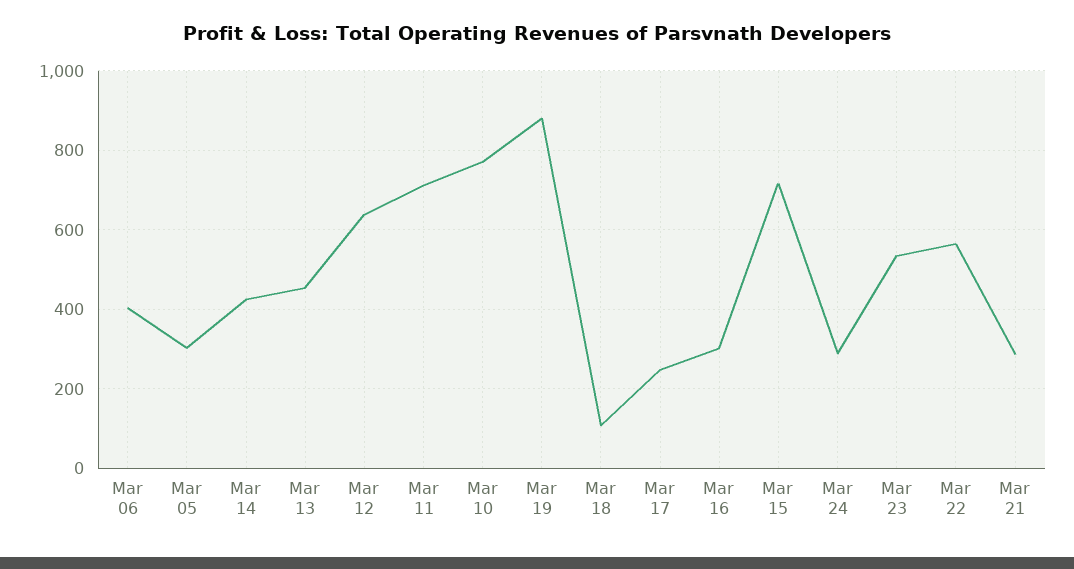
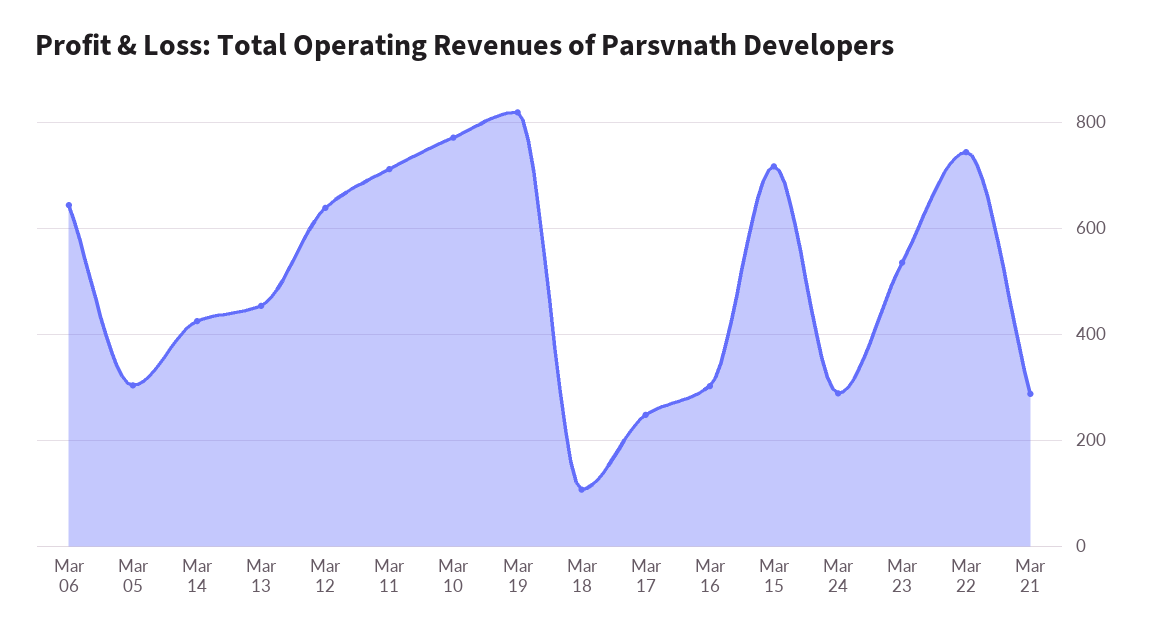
Mar 06: 400 -> 640
Mar 19: 880 -> 820
Mar 22: 560 -> 740

